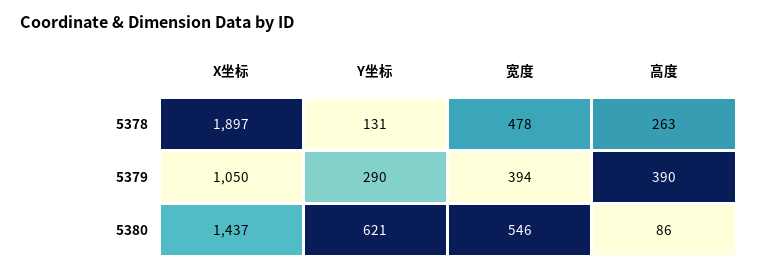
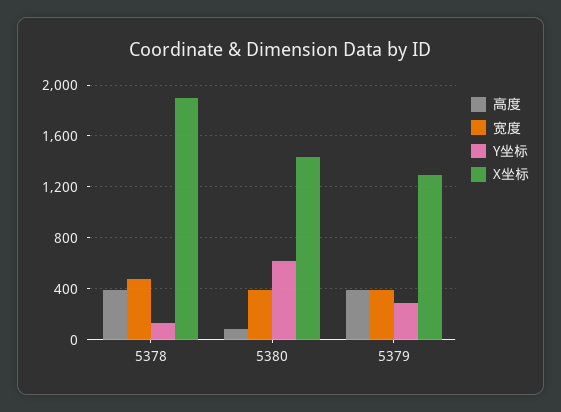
高度, 5378: 263 -> 400
X坐标, 5379: 1050 -> 1300
宽度, 5380: 546 -> 400

